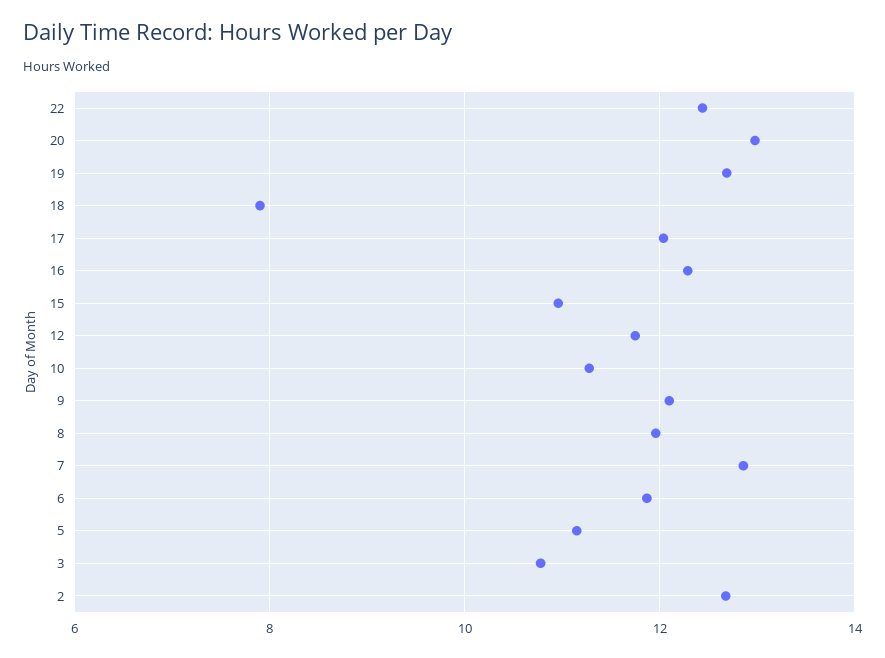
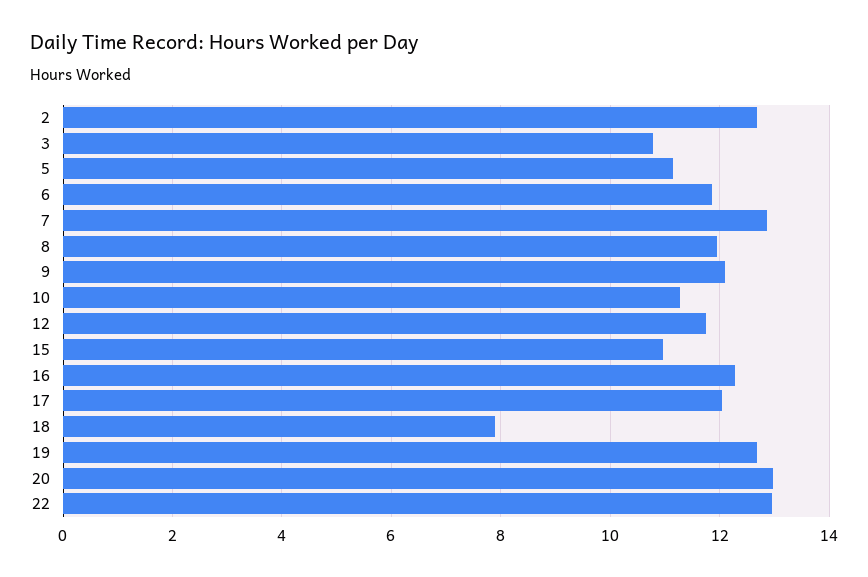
22: 12.4 -> 13

